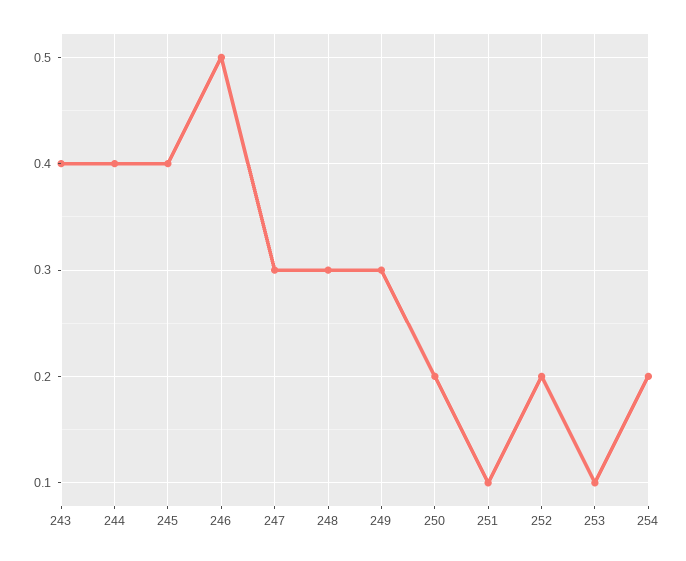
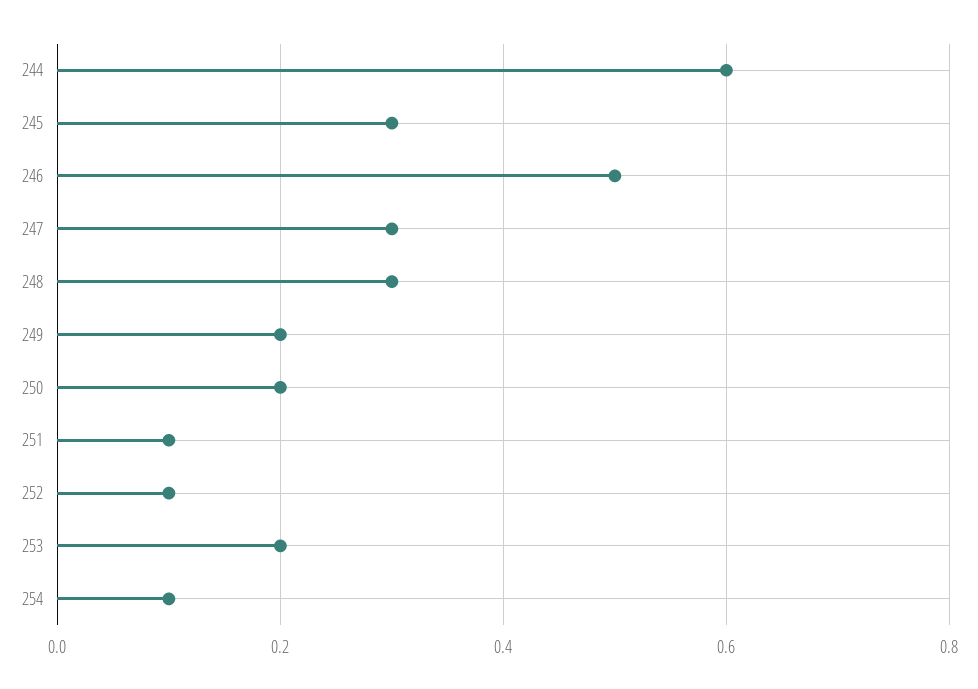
243: 0.4 -> none
244: 0.4 -> 0.6
245: 0.4 -> 0.3
249: 0.3 -> 0.2
252: 0.2 -> 0.1
253: 0.1 -> 0.2
254: 0.2 -> 0.1

